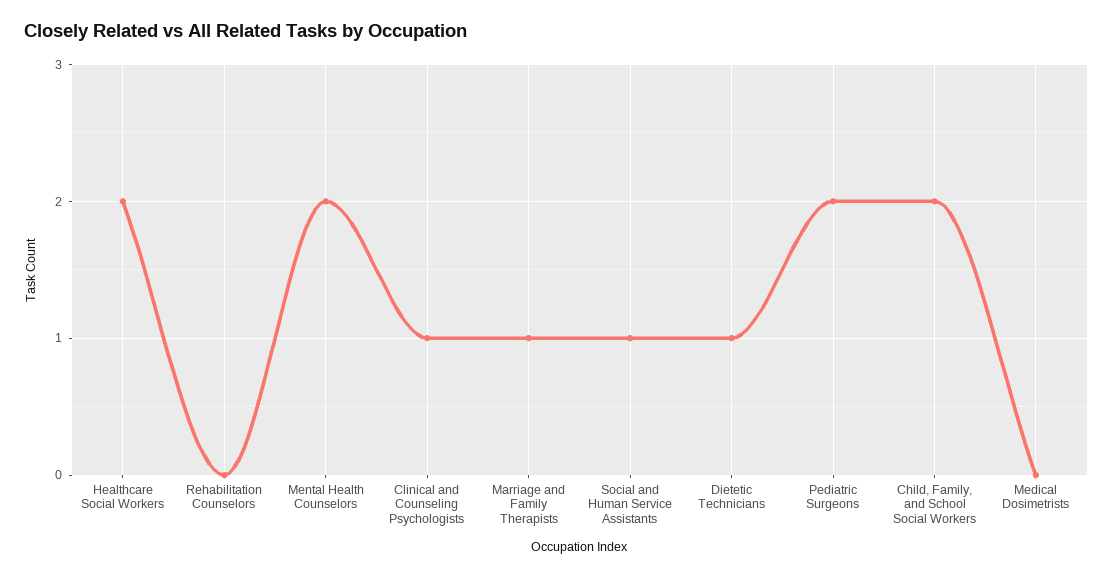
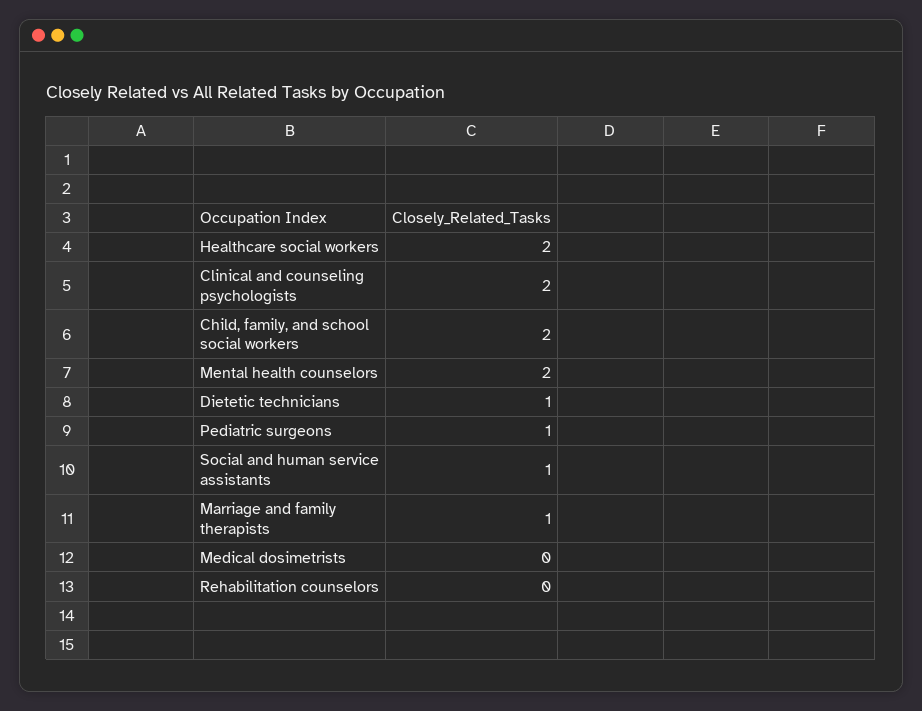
Clinical and Counseling Psychologists: 1 -> 2
Pediatric Surgeons: 2 -> 1

